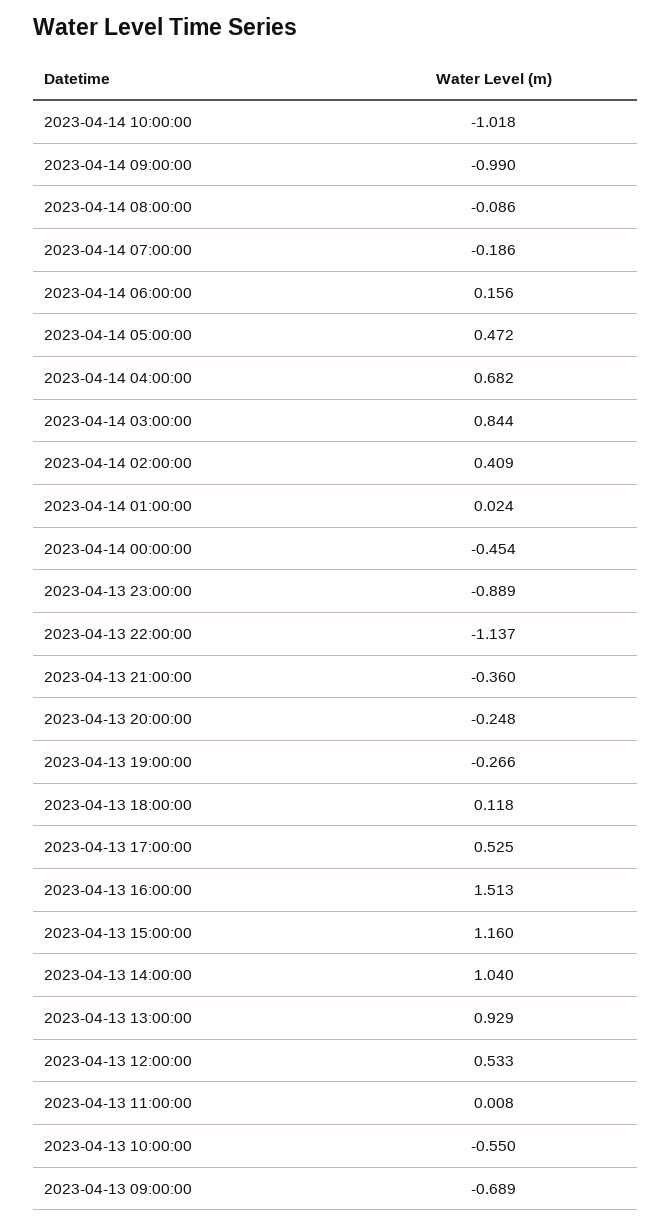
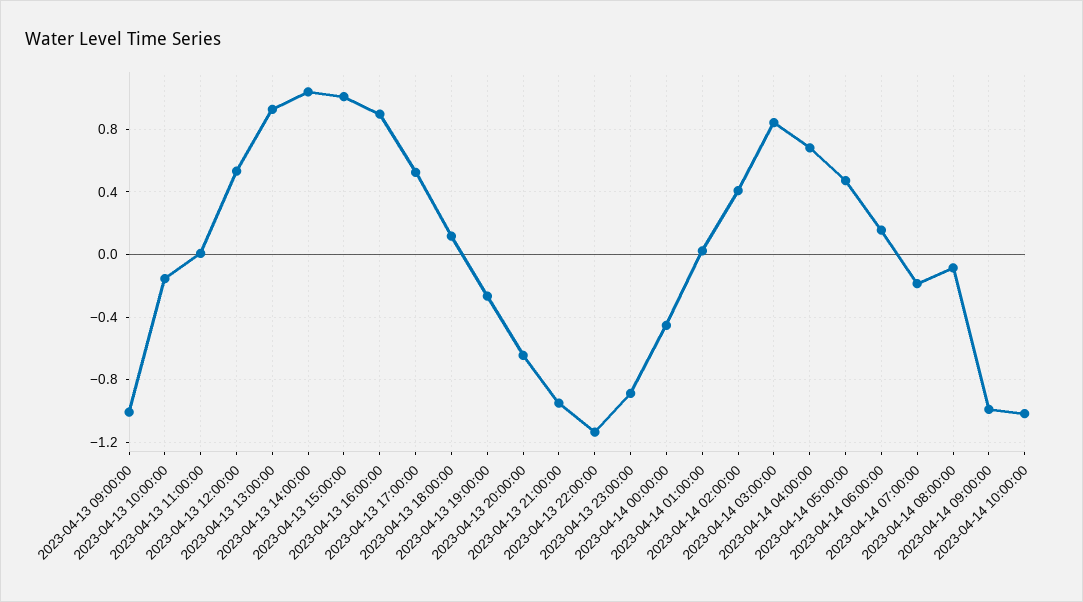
2023-04-13 21:00:00: -0.36 -> -0.95
2023-04-13 20:00:00: -0.248 -> -0.65
2023-04-13 16:00:00: 1.513 -> 0.9
2023-04-13 15:00:00: 1.16 -> 1
2023-04-13 10:00:00: -0.55 -> -0.15
2023-04-13 09:00:00: -0.689 -> -1

